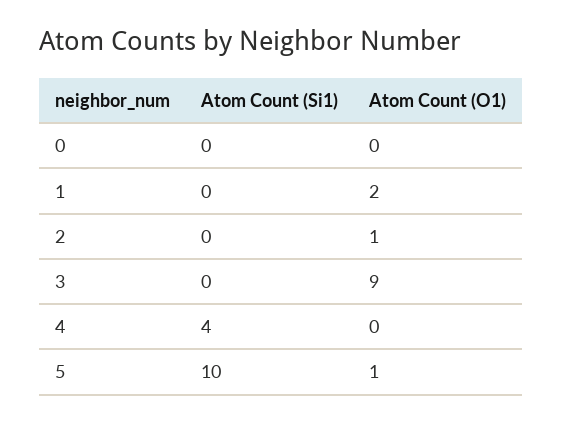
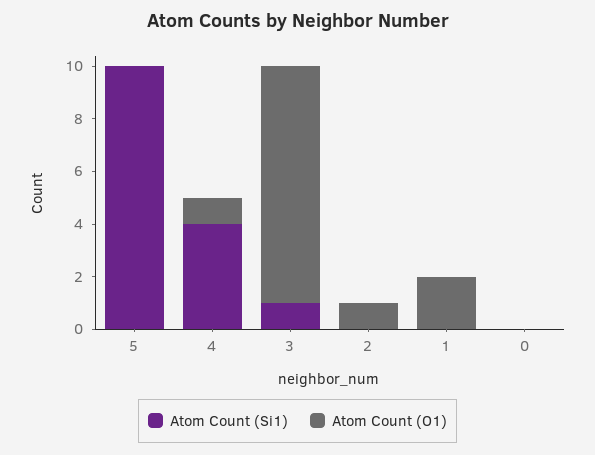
Atom Count (Si1), 3: 0 -> 1
Atom Count (O1), 4: 0 -> 1
Atom Count (O1), 5: 1 -> 0

